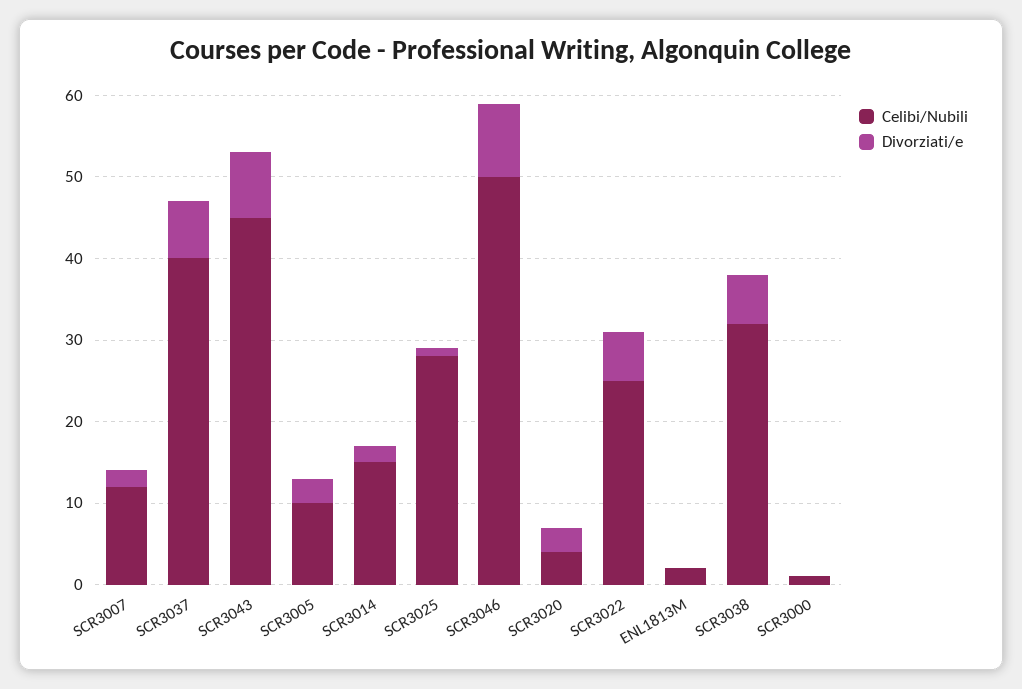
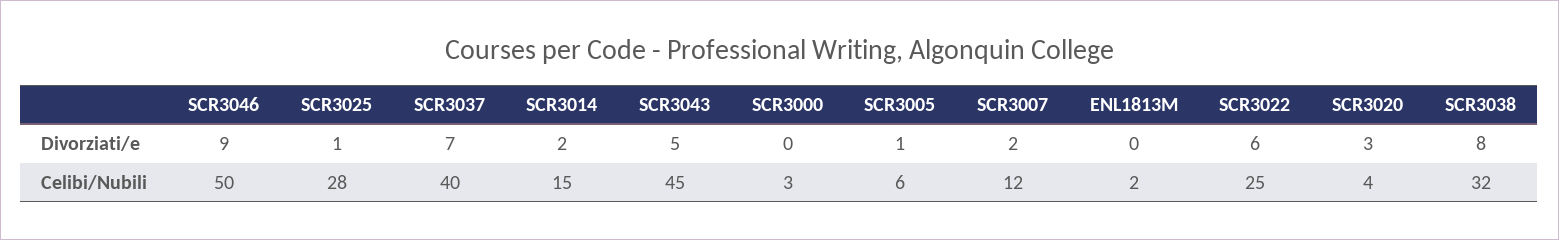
Divorziati/e, SCR3043: 8 -> 5
Celibi/Nubili, SCR3005: 10 -> 6
Divorziati/e, SCR3005: 3 -> 1
Divorziati/e, SCR3038: 6 -> 8
Celibi/Nubili, SCR3000: 1 -> 3

